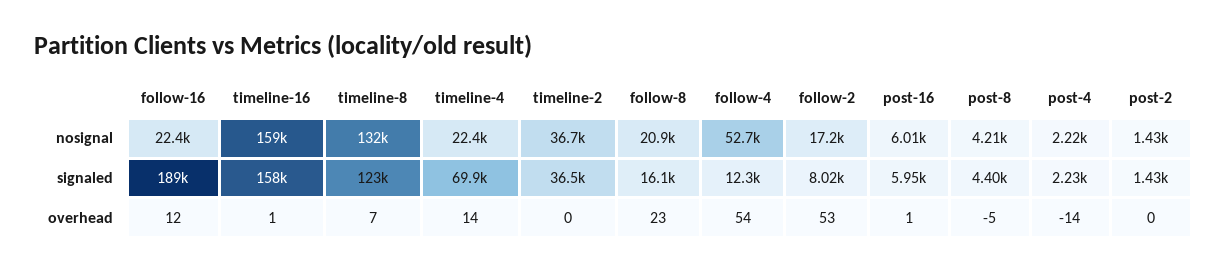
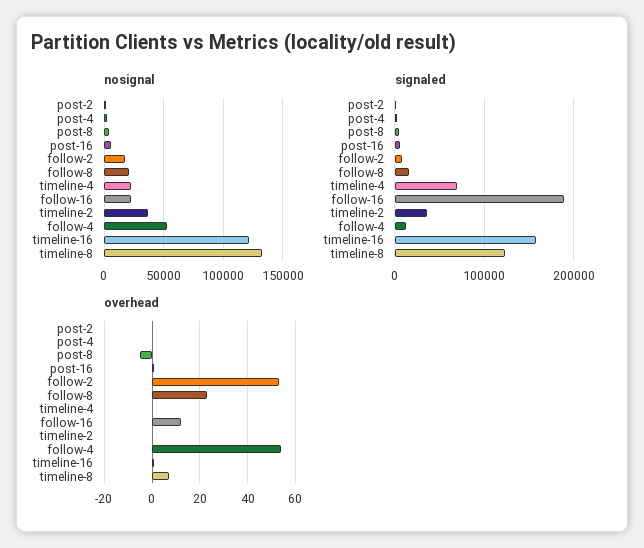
nosignal, timeline-16: 159000 -> 120000
overhead, timeline-4: 14 -> 0
overhead, post-4: -14 -> 0

